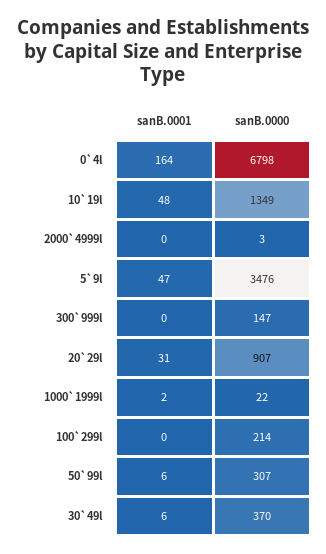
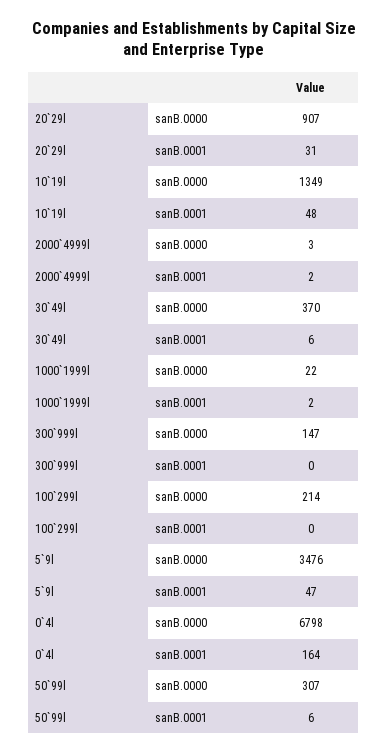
sanB.0001, 2000`4999l: 0 -> 2

